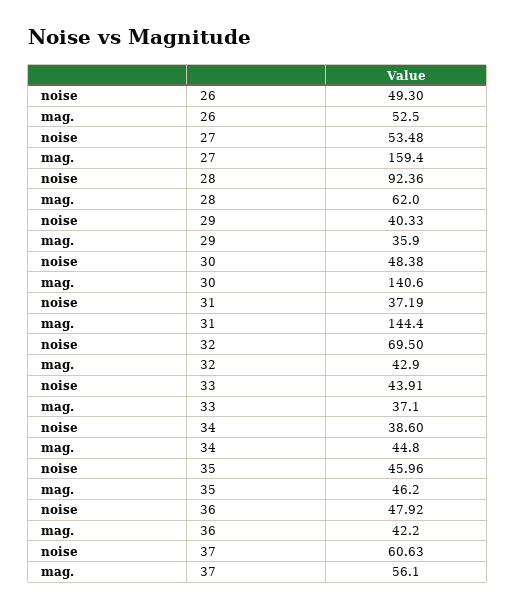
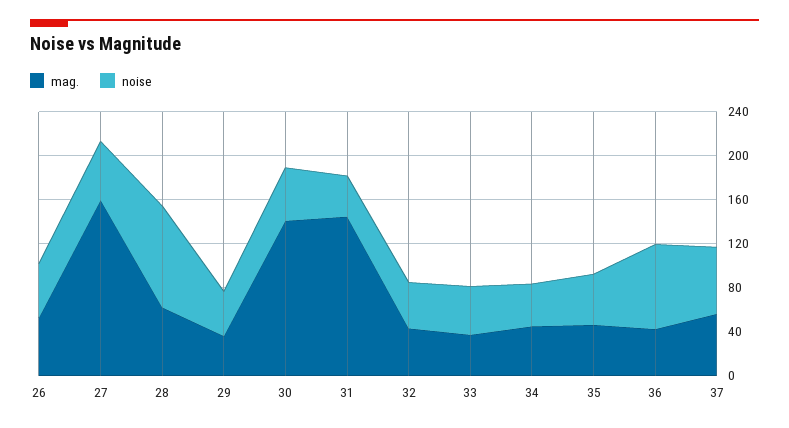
noise, 32: 69.5 -> 40
noise, 36: 47.92 -> 80

